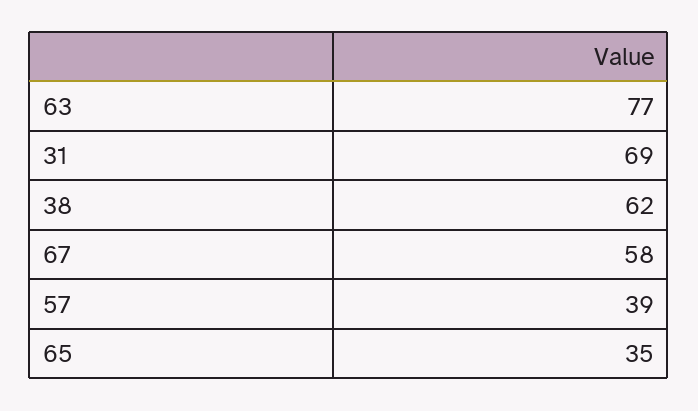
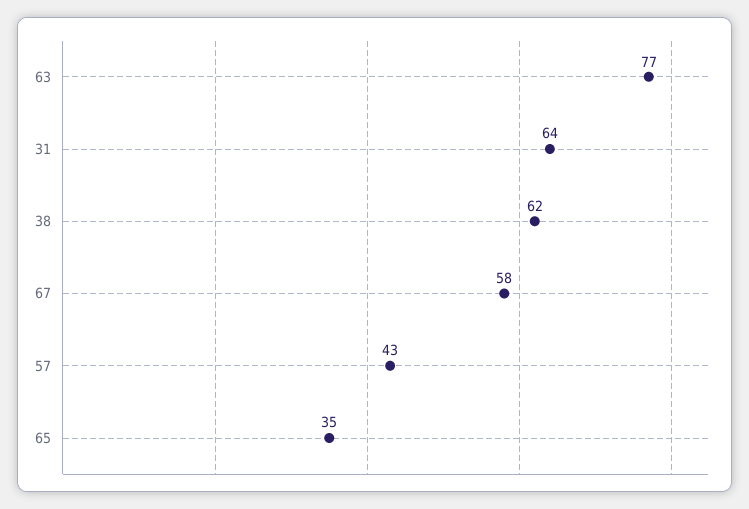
31: 69 -> 64
57: 39 -> 43

